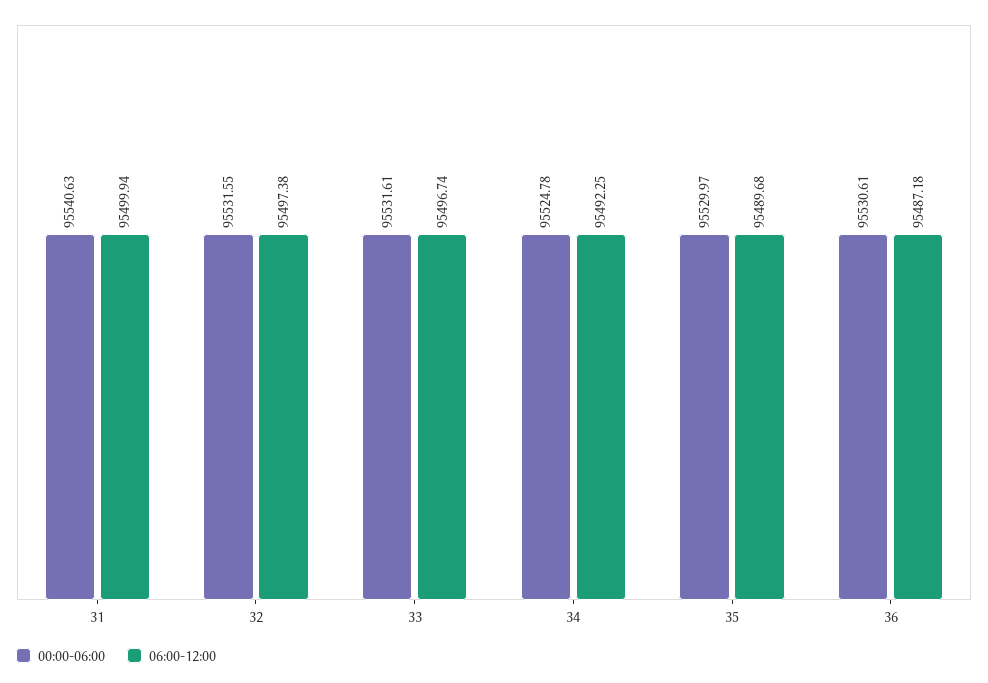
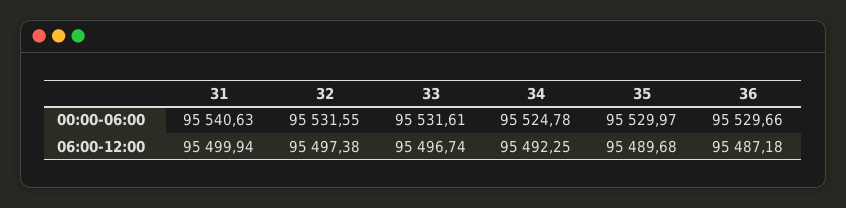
00:00-06:00, 36: 95530.61 -> 95529.66

